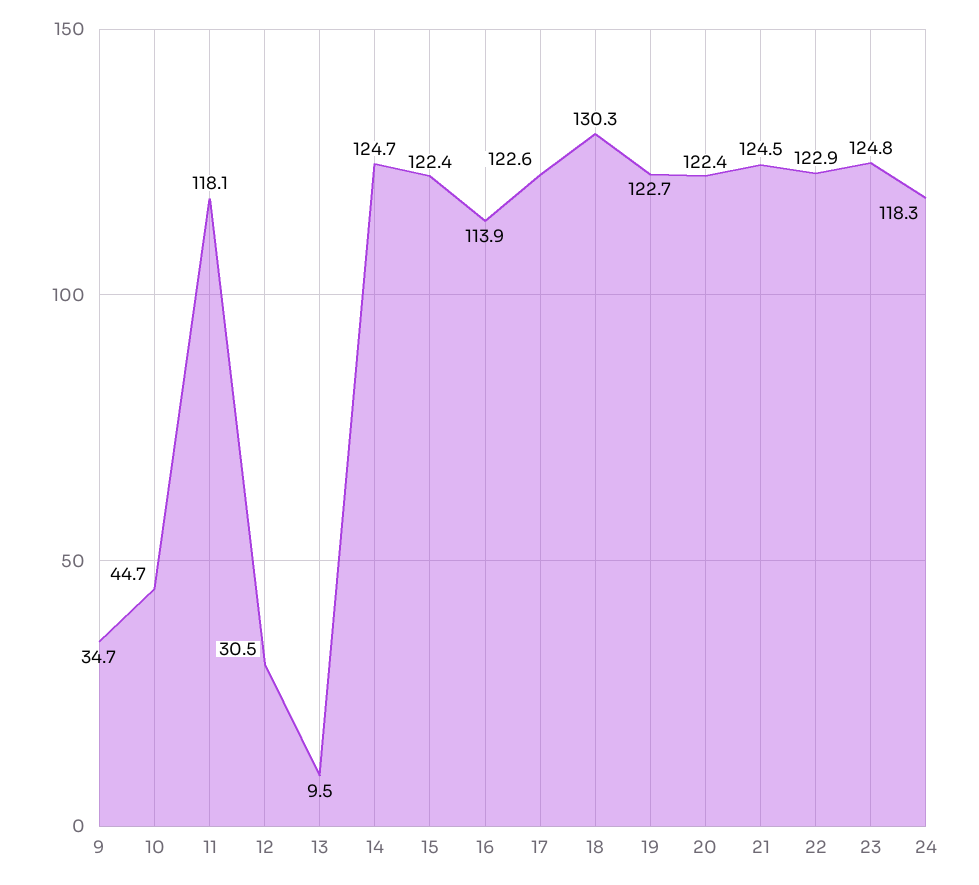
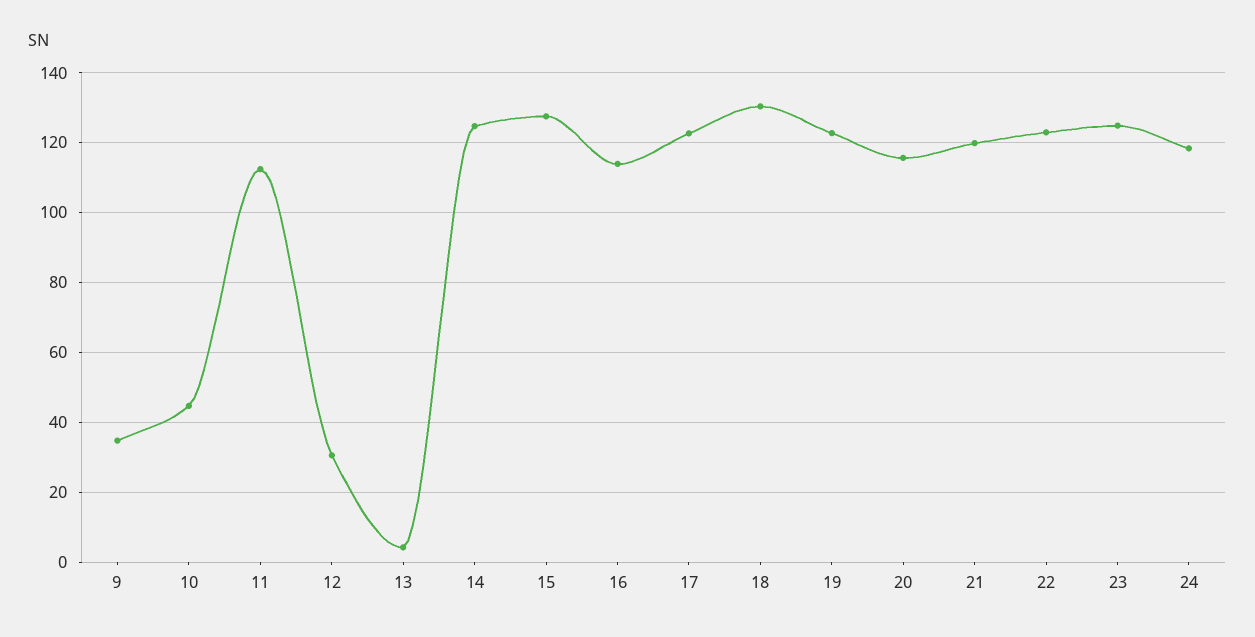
11: 118.1 -> 112
13: 9.5 -> 4
15: 122.4 -> 128
20: 122.4 -> 116
21: 124.5 -> 120

